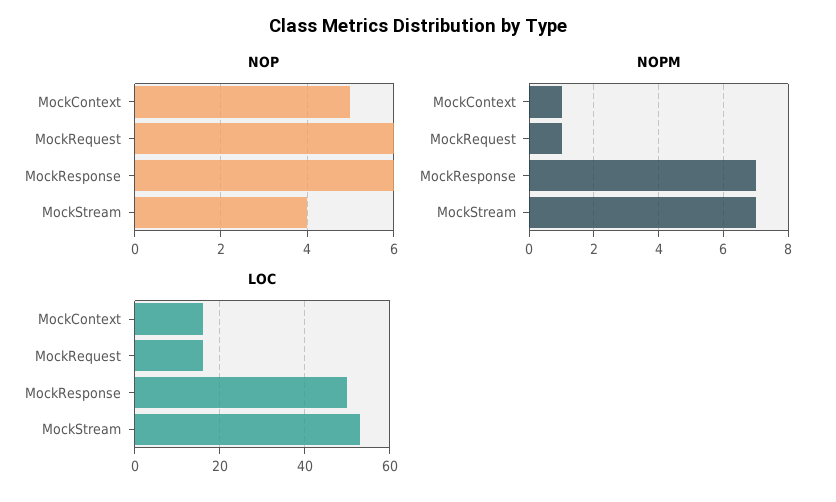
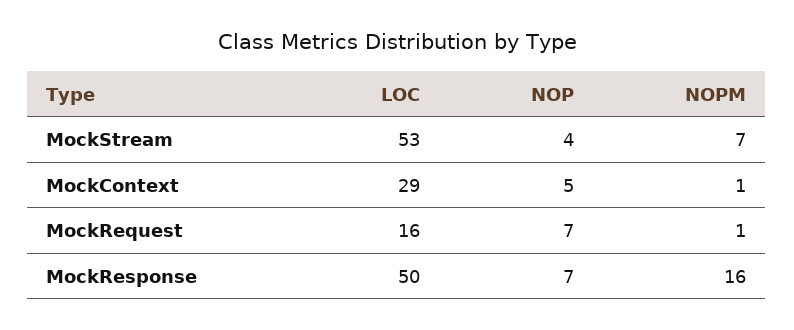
NOP, MockRequest: 6 -> 7
NOP, MockResponse: 6 -> 7
NOPM, MockResponse: 7 -> 16
LOC, MockContext: 15 -> 29

